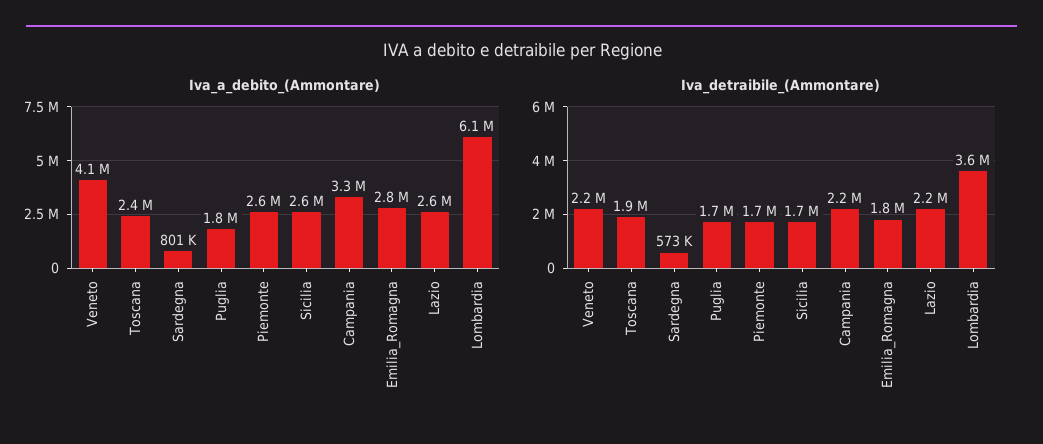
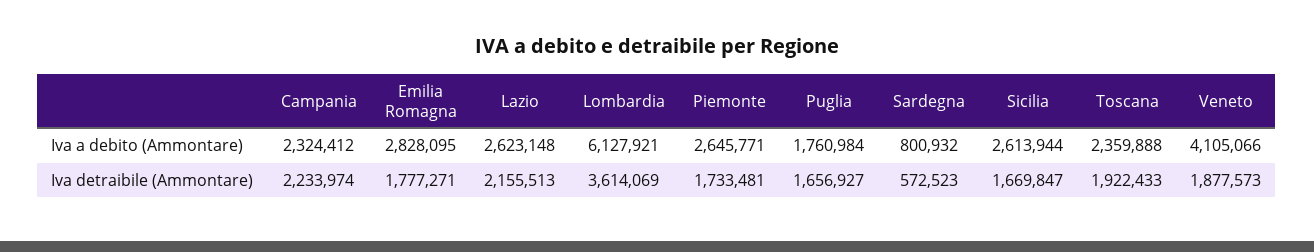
Iva_a_debito_(Ammontare), Campania: 3300000 -> 2324412
Iva_detraibile_(Ammontare), Veneto: 2200000 -> 1877573

